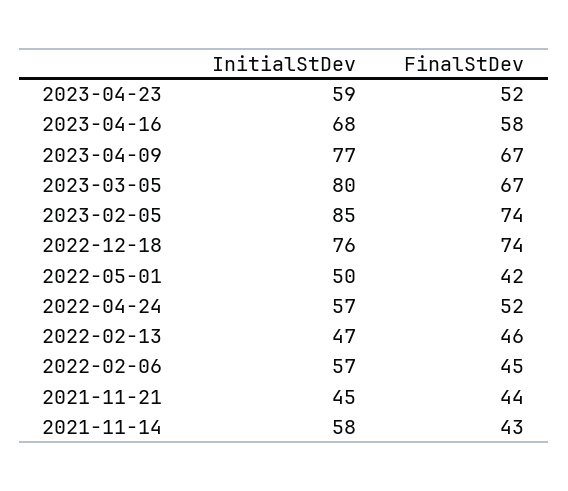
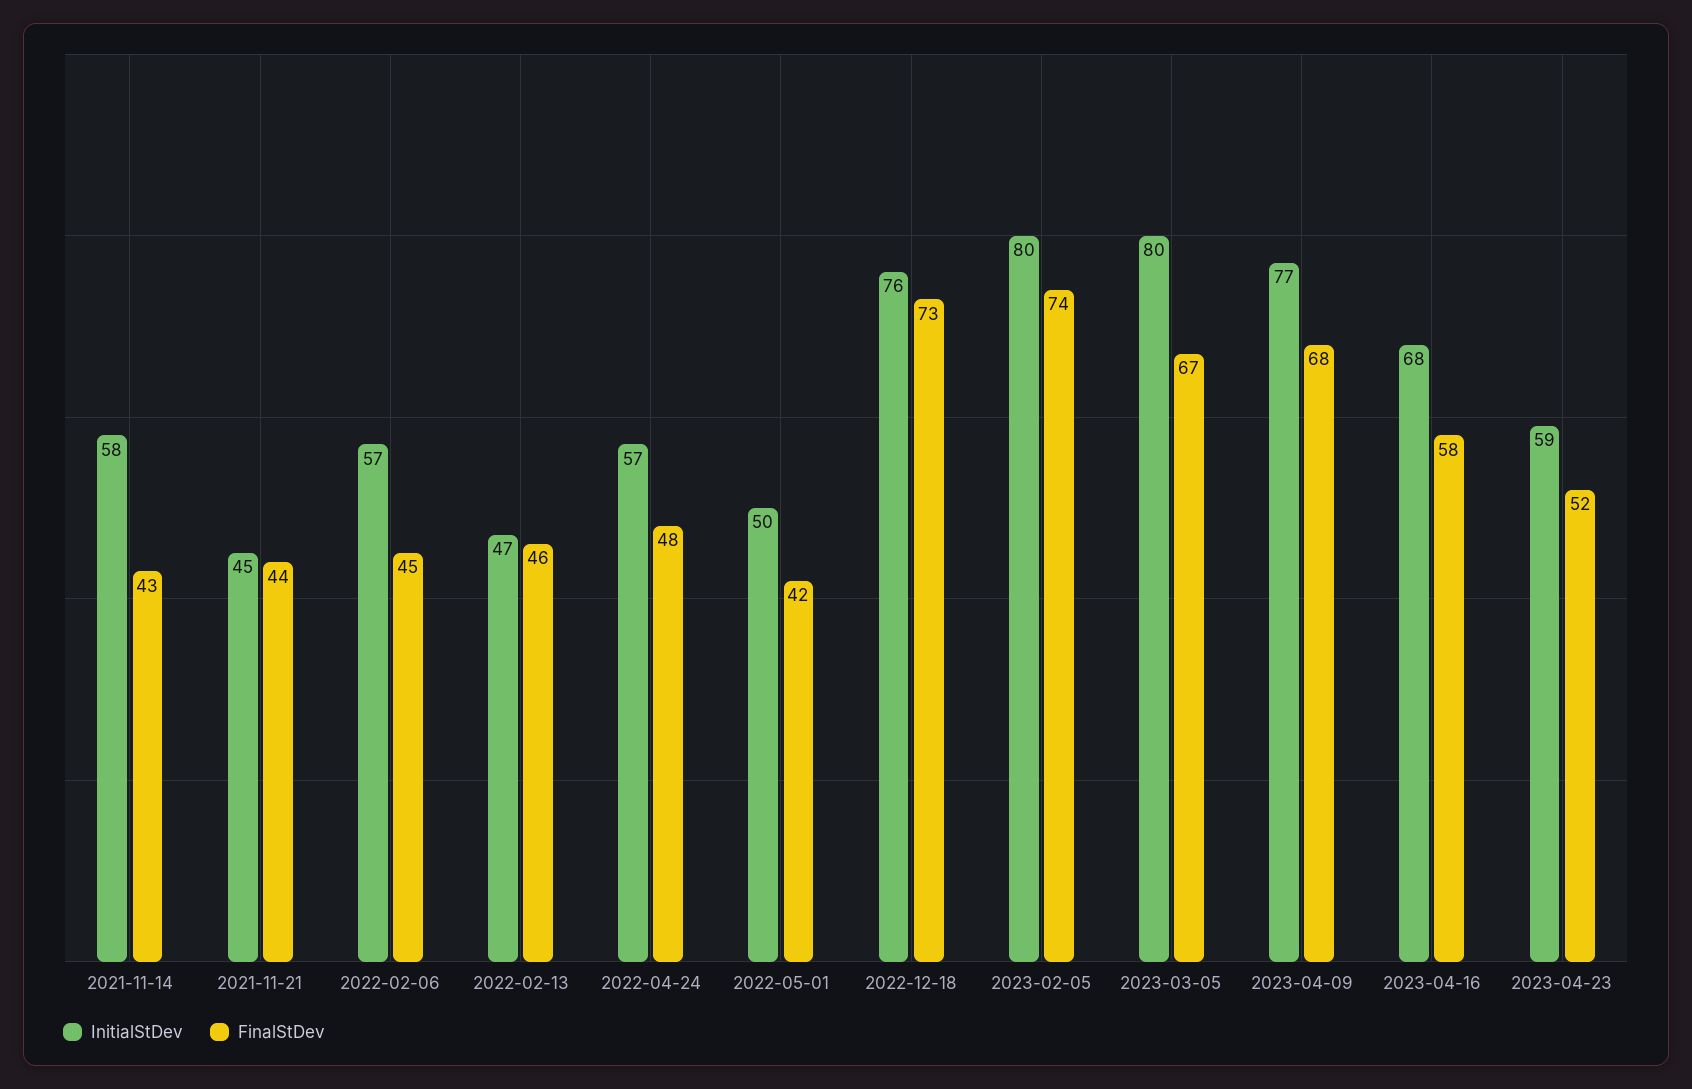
FinalStDev, 2023-04-09: 67 -> 68
InitialStDev, 2023-02-05: 85 -> 80
FinalStDev, 2022-12-18: 74 -> 73
FinalStDev, 2022-04-24: 52 -> 48

